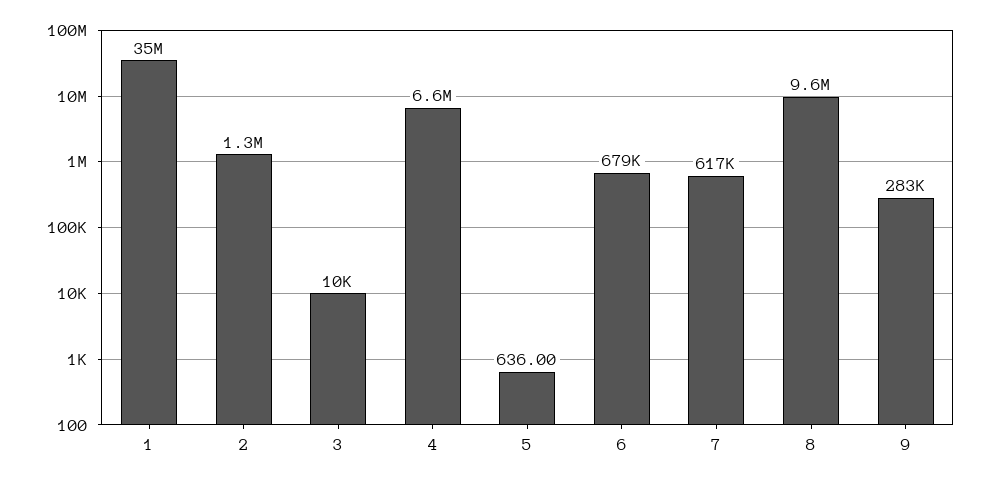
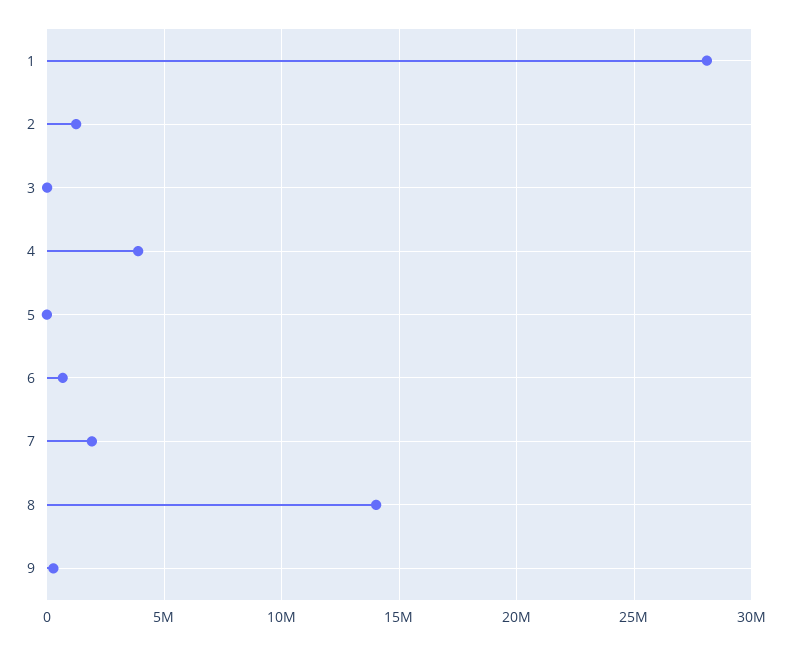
1: 35000000 -> 28000000
4: 6600000 -> 4000000
7: 617000 -> 2000000
8: 9600000 -> 14000000

